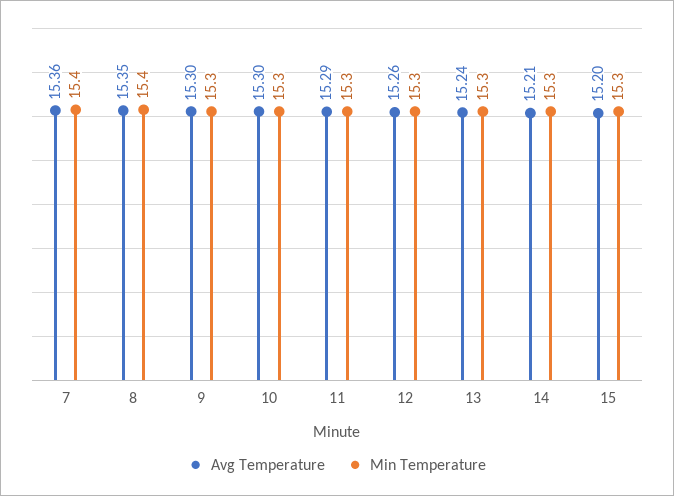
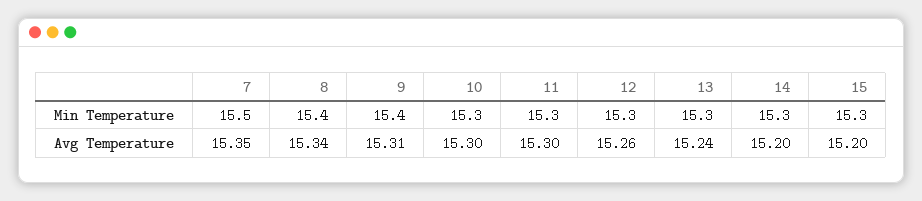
Avg Temperature, 7: 15.36 -> 15.35
Min Temperature, 7: 15.4 -> 15.5
Avg Temperature, 8: 15.35 -> 15.34
Avg Temperature, 9: 15.3 -> 15.31
Min Temperature, 9: 15.3 -> 15.4
Avg Temperature, 11: 15.29 -> 15.3
Avg Temperature, 14: 15.21 -> 15.2

